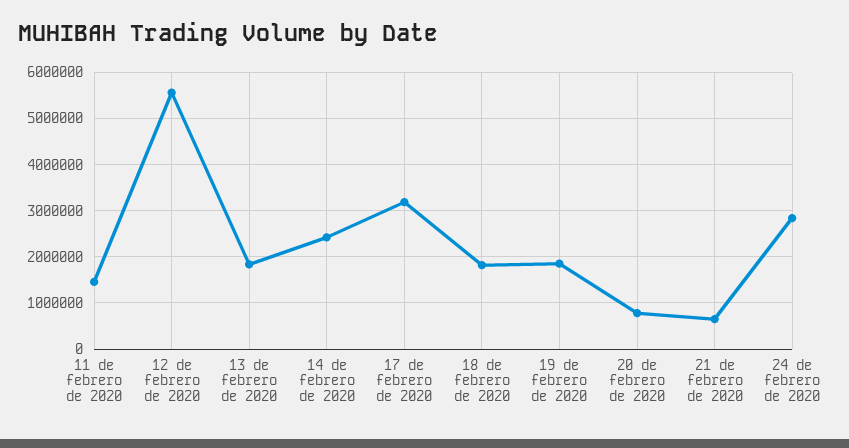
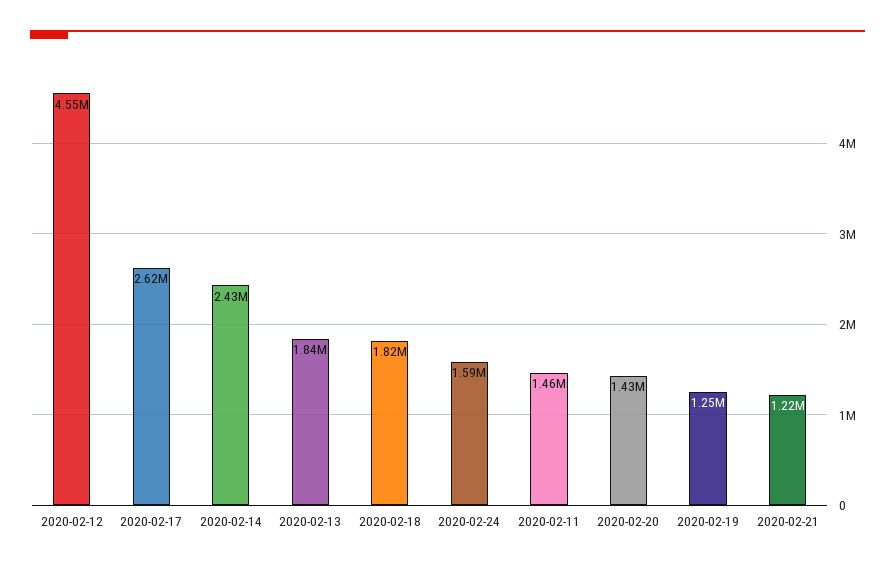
12 de febrero de 2020: 5600000 -> 4550000
17 de febrero de 2020: 3200000 -> 2620000
19 de febrero de 2020: 1800000 -> 1250000
20 de febrero de 2020: 800000 -> 1430000
21 de febrero de 2020: 600000 -> 1220000
24 de febrero de 2020: 2800000 -> 1590000

